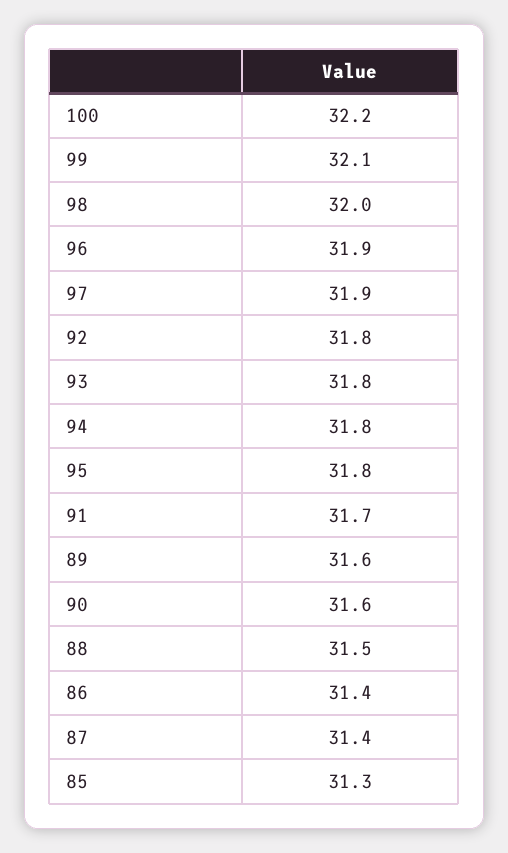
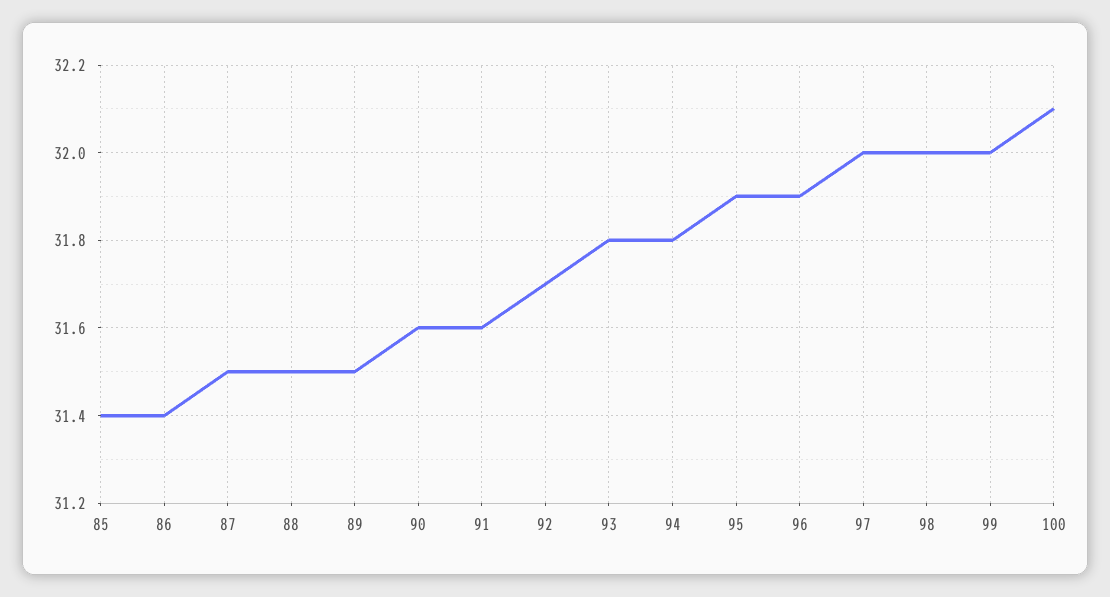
100: 32.2 -> 32.1
99: 32.1 -> 32
97: 31.9 -> 32
92: 31.8 -> 31.7
95: 31.8 -> 31.9
91: 31.7 -> 31.6
89: 31.6 -> 31.5
87: 31.4 -> 31.5
85: 31.3 -> 31.4

